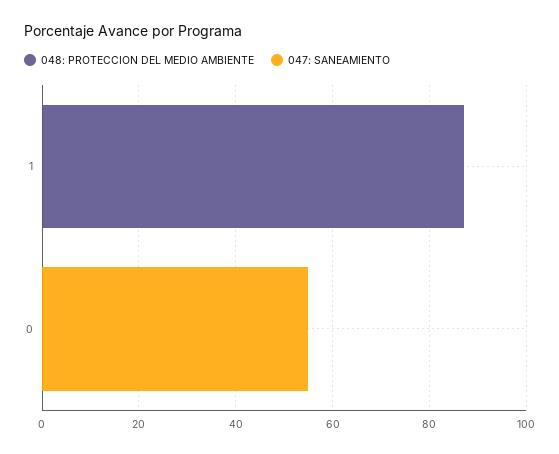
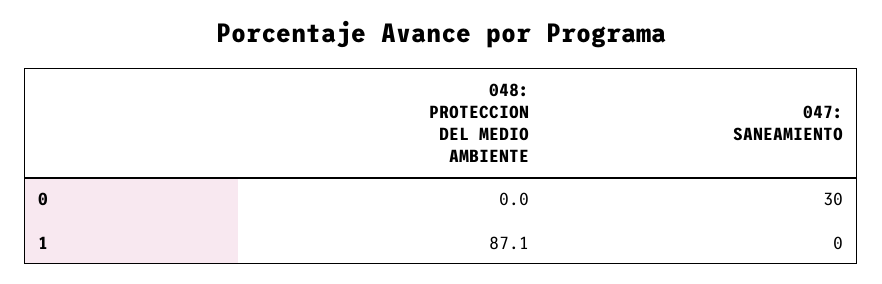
047: SANEAMIENTO, 0: 55 -> 30

